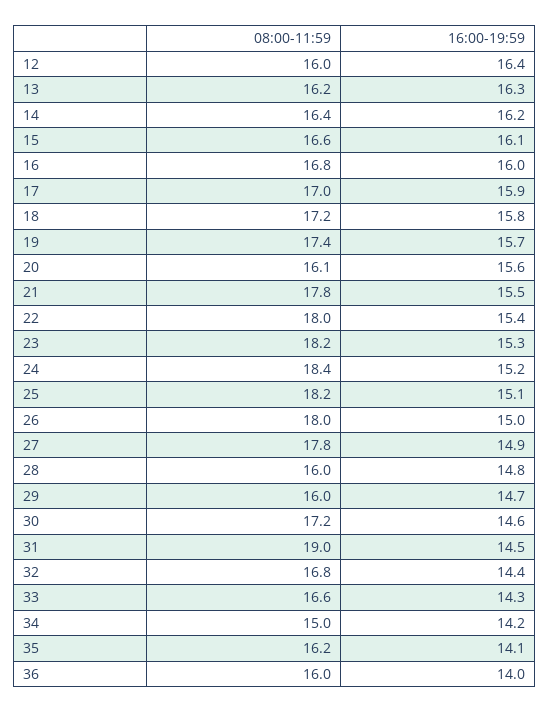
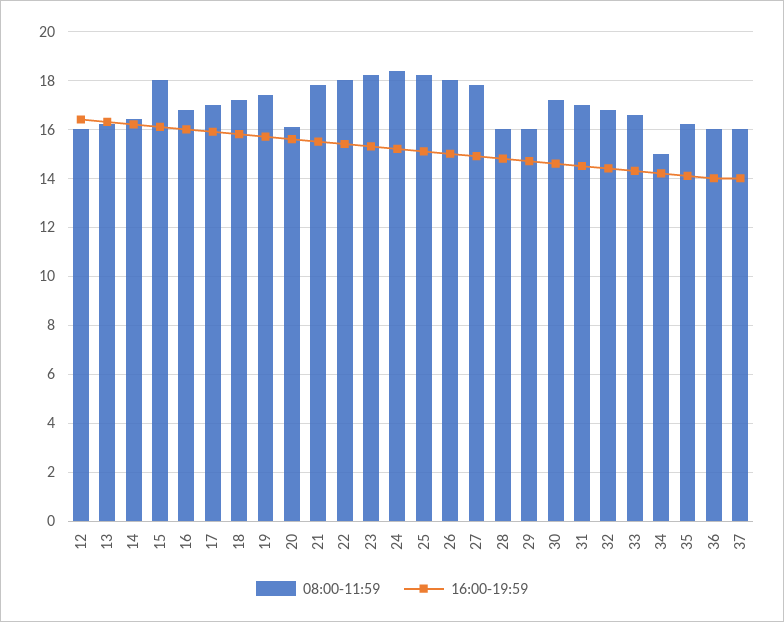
08:00-11:59, 15: 16.6 -> 18
08:00-11:59, 31: 19 -> 17
08:00-11:59, 37: none -> 16
16:00-19:59, 37: none -> 14

